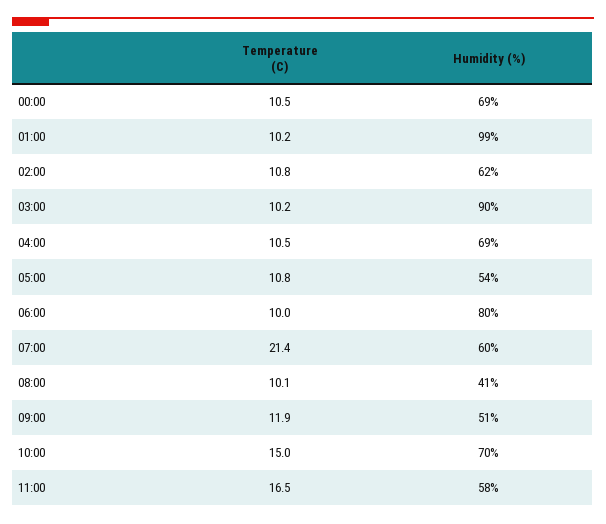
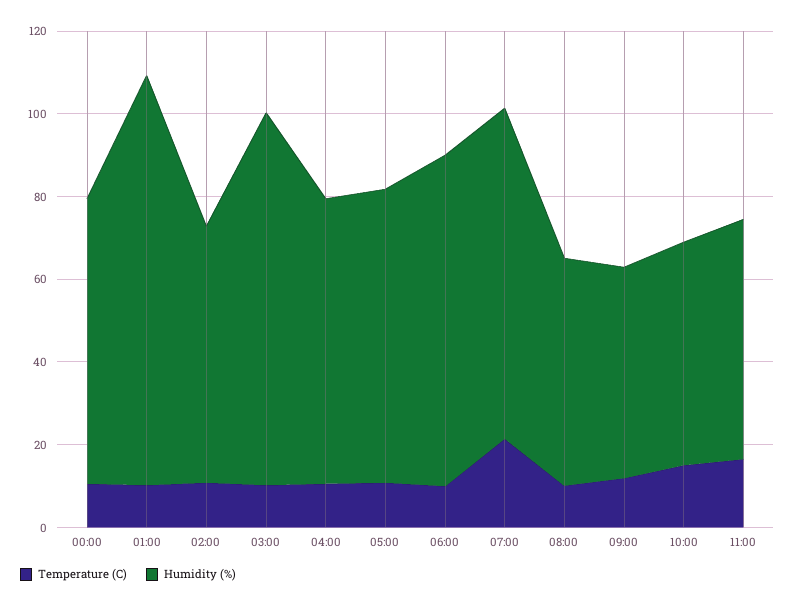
Humidity (%), 05:00: 54 -> 70
Humidity (%), 07:00: 60 -> 80
Humidity (%), 08:00: 41 -> 55
Humidity (%), 10:00: 70 -> 55

